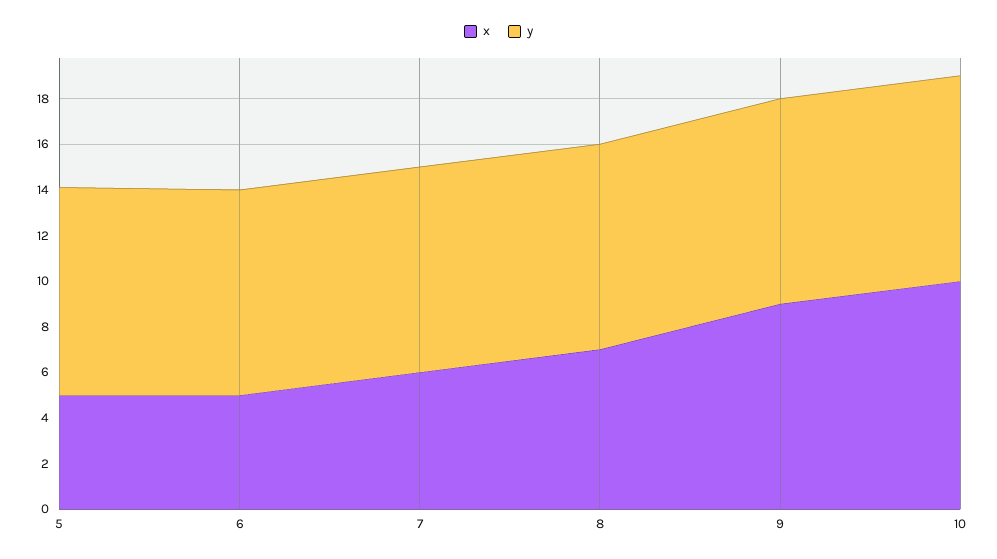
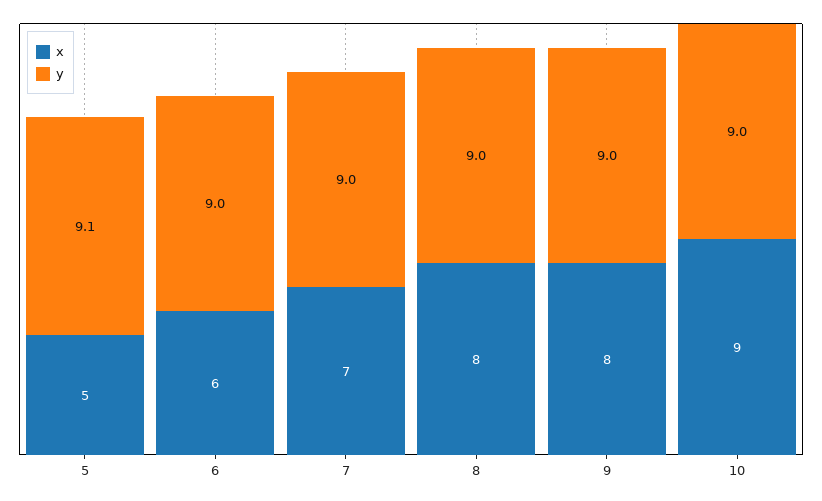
x, 6: 5 -> 6
x, 7: 6 -> 7
x, 8: 7 -> 8
x, 9: 9 -> 8
x, 10: 10 -> 9

